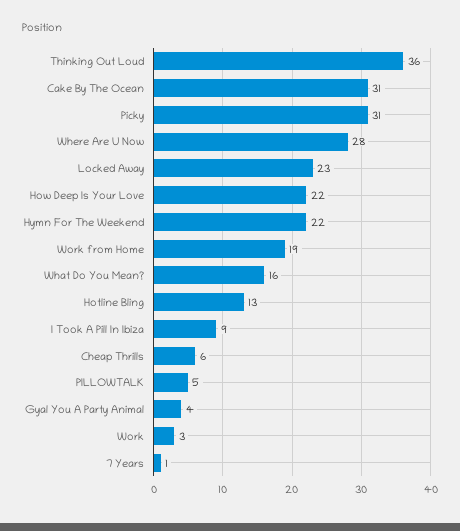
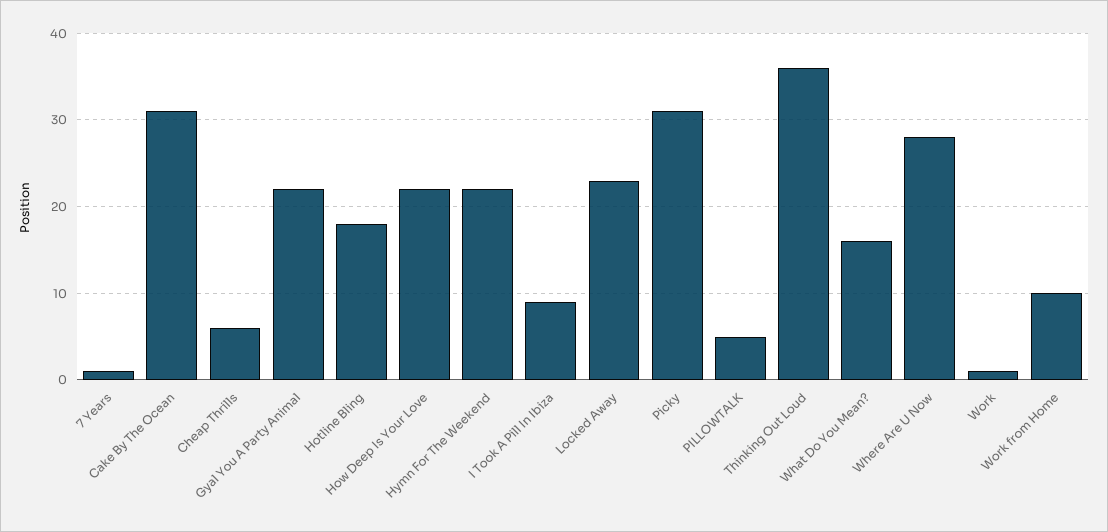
Work from Home: 19 -> 10
Hotline Bling: 13 -> 18
Gyal You A Party Animal: 4 -> 22
Work: 3 -> 1

